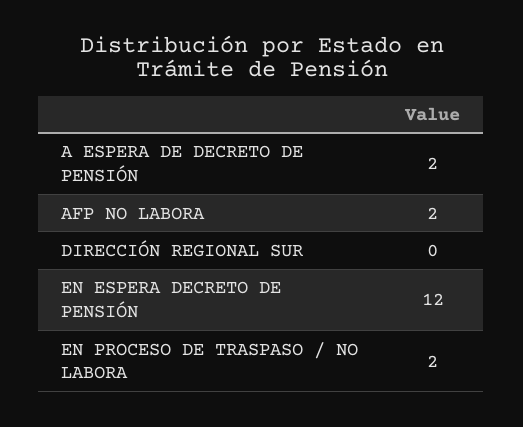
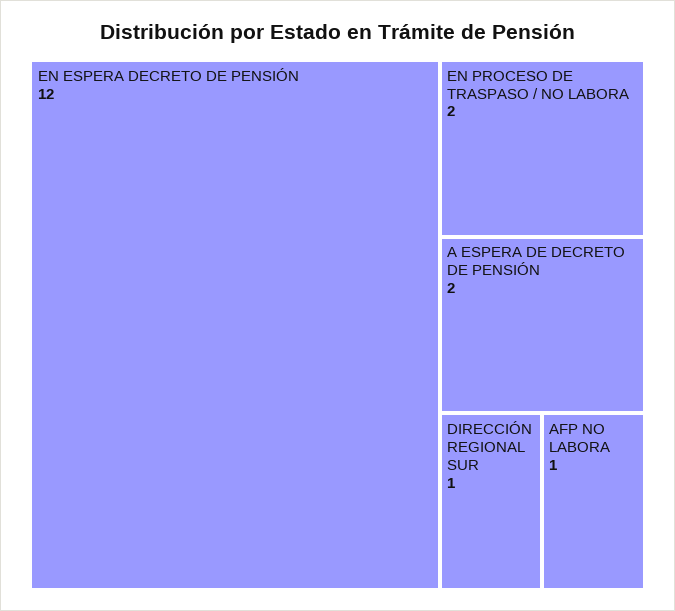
AFP NO LABORA: 2 -> 1
DIRECCIÓN REGIONAL SUR: 0 -> 1

